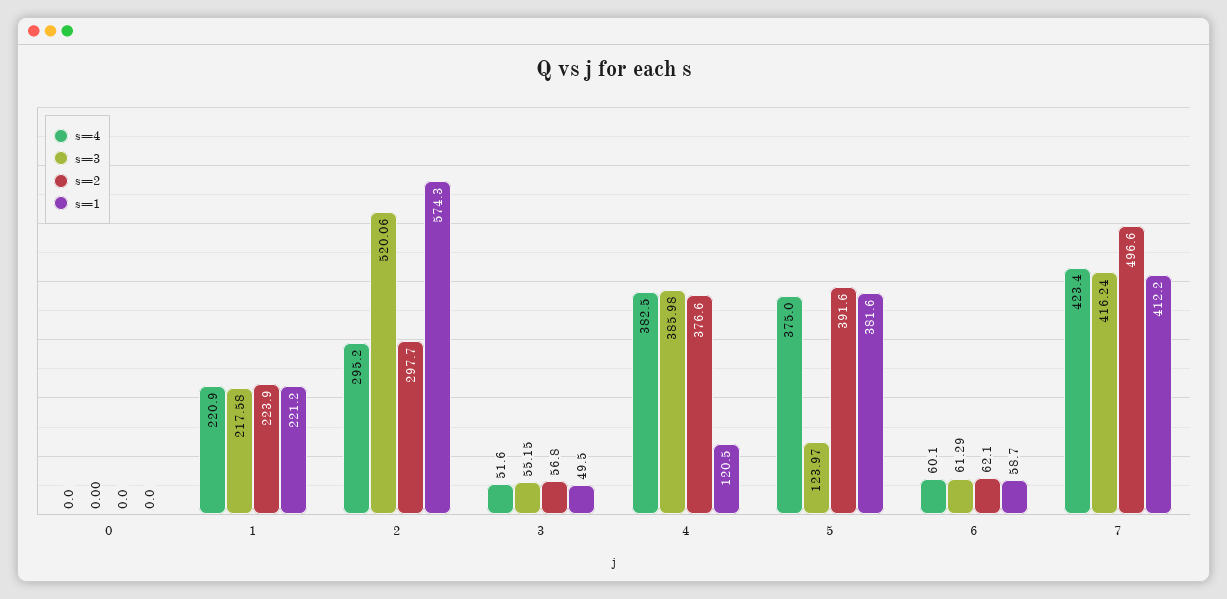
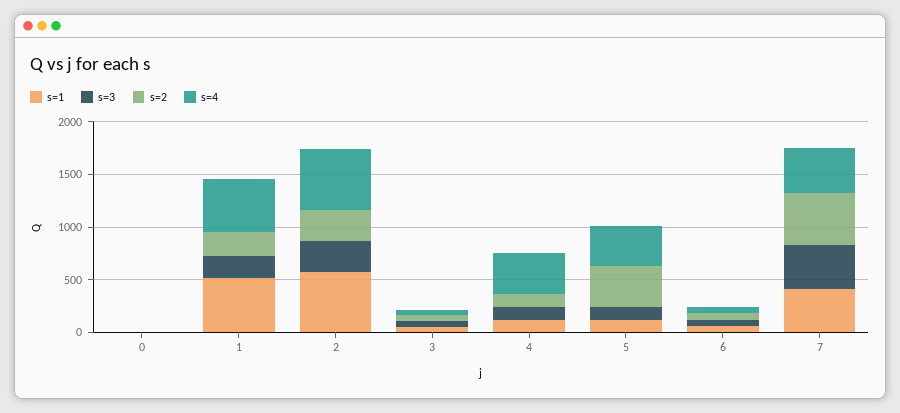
s=4, 1: 220.9 -> 500
s=1, 1: 221.2 -> 500
s=4, 2: 295.2 -> 600
s=3, 2: 520.06 -> 300
s=3, 4: 385.98 -> 100
s=2, 4: 376.6 -> 100
s=1, 5: 381.6 -> 100

